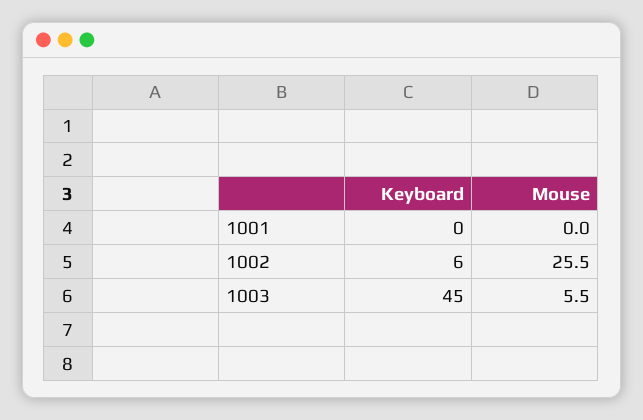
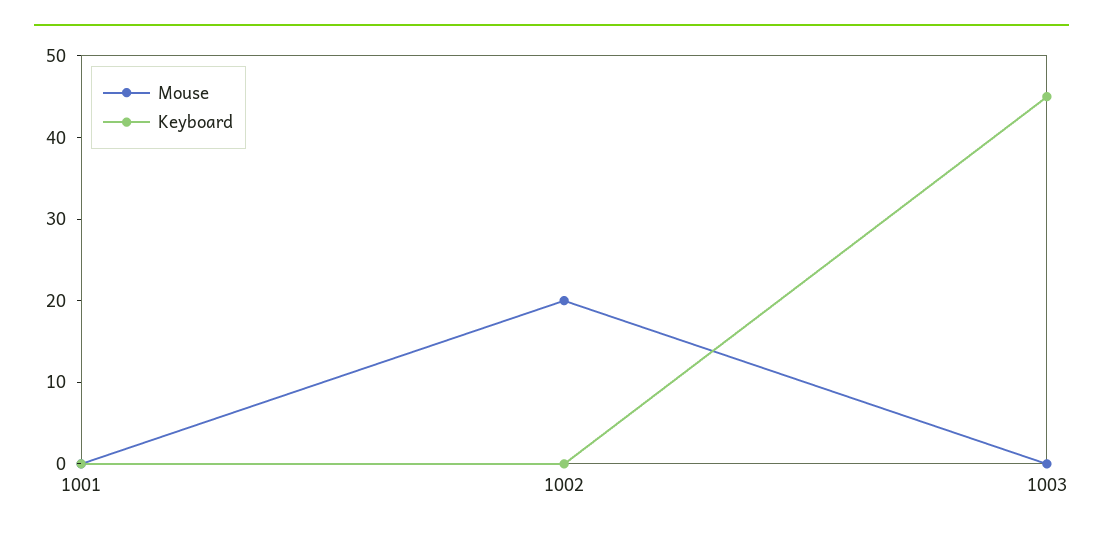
Keyboard, 1002: 6 -> 0
Mouse, 1002: 25.5 -> 20
Mouse, 1003: 5.5 -> 0

